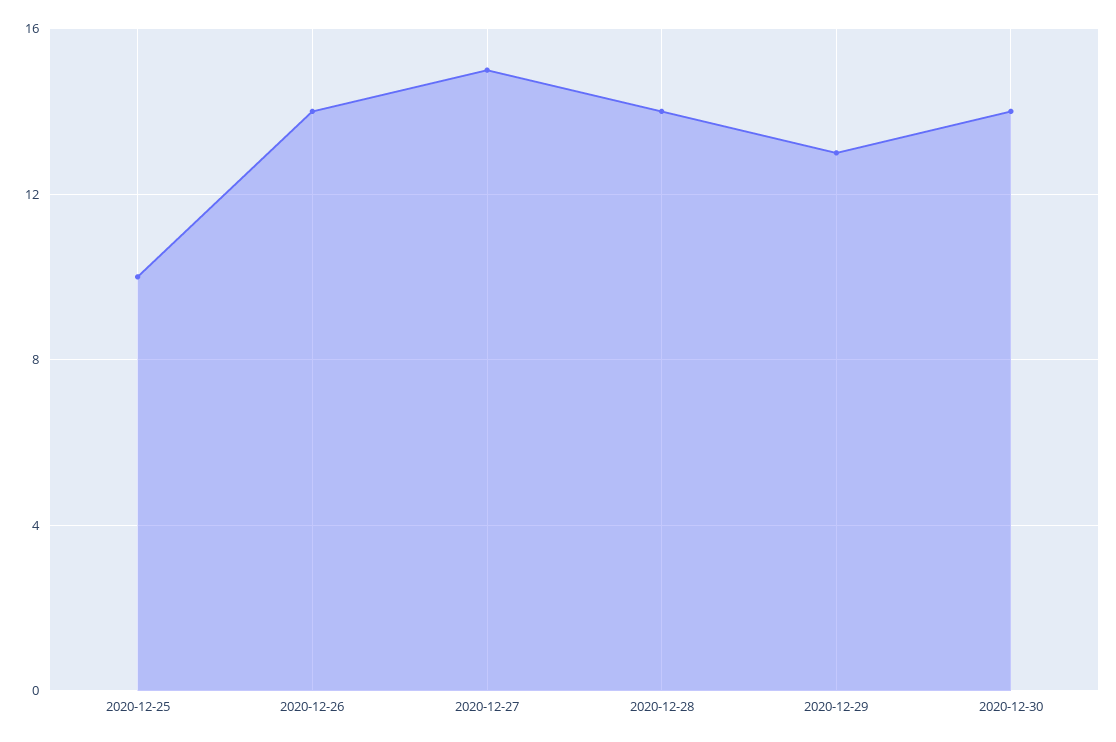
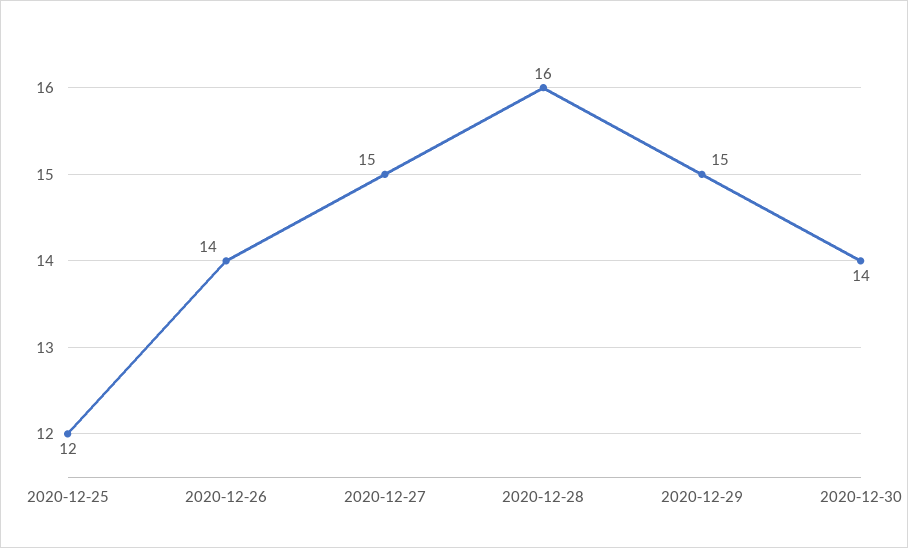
2020-12-25: 10 -> 12
2020-12-28: 14 -> 16
2020-12-29: 13 -> 15

